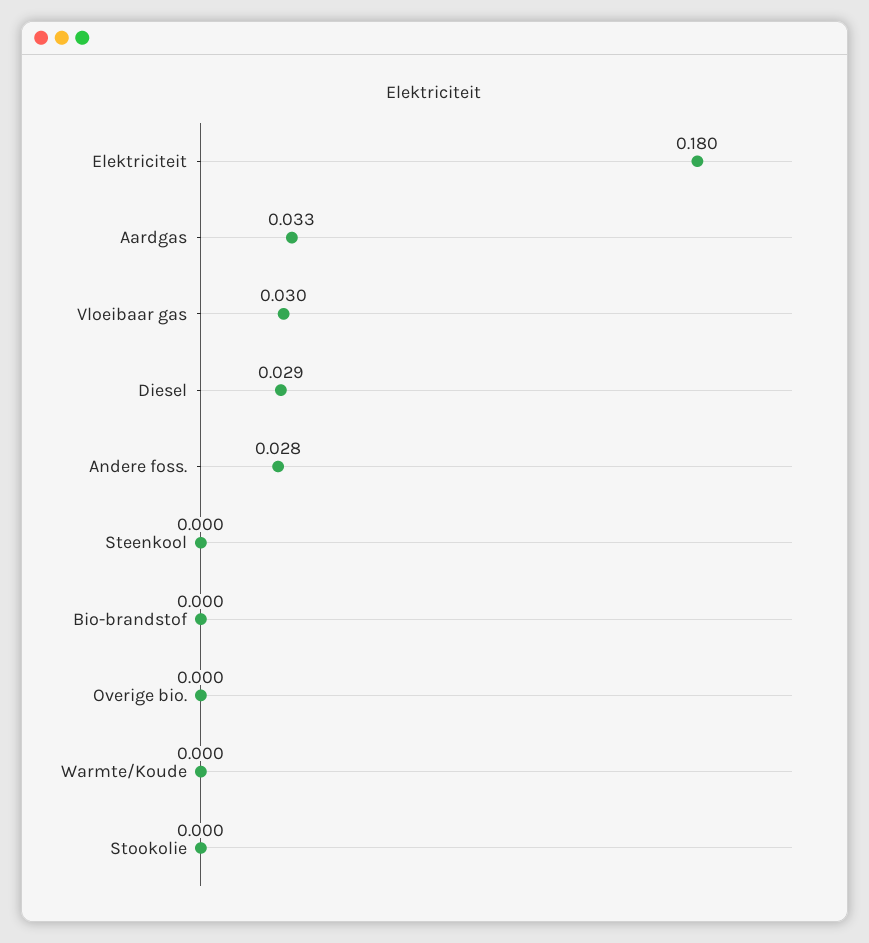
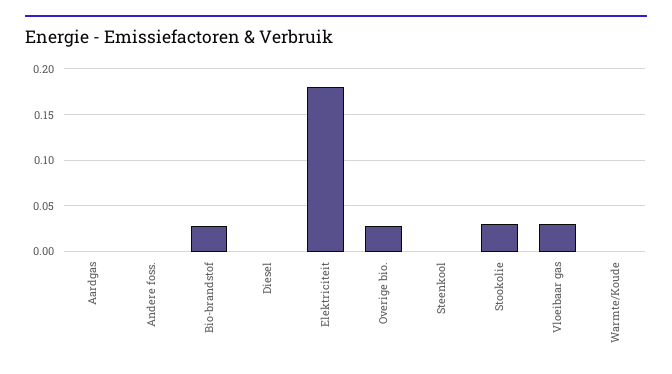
Aardgas: 0.033 -> 0
Diesel: 0.029 -> 0
Andere foss.: 0.028 -> 0
Bio-brandstof: 0 -> 0.03
Overige bio.: 0 -> 0.03
Stookolie: 0 -> 0.03

